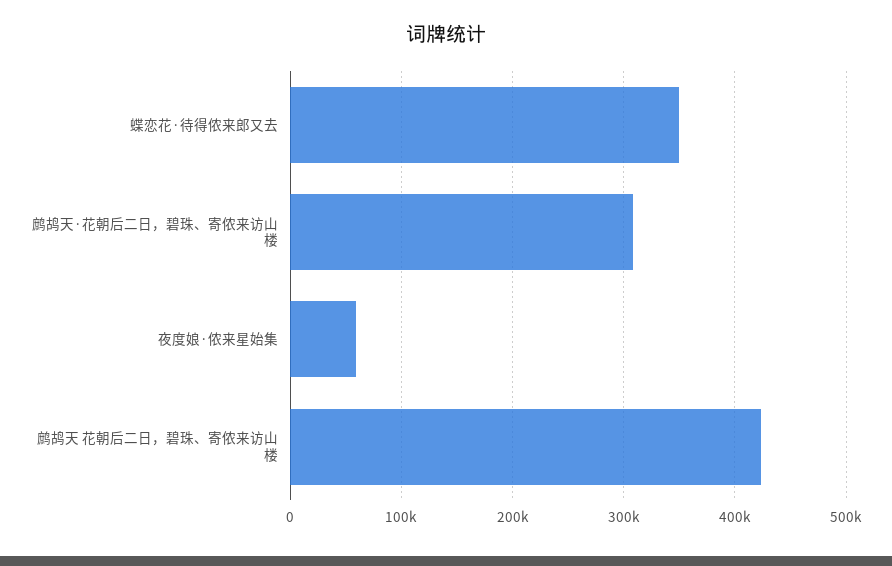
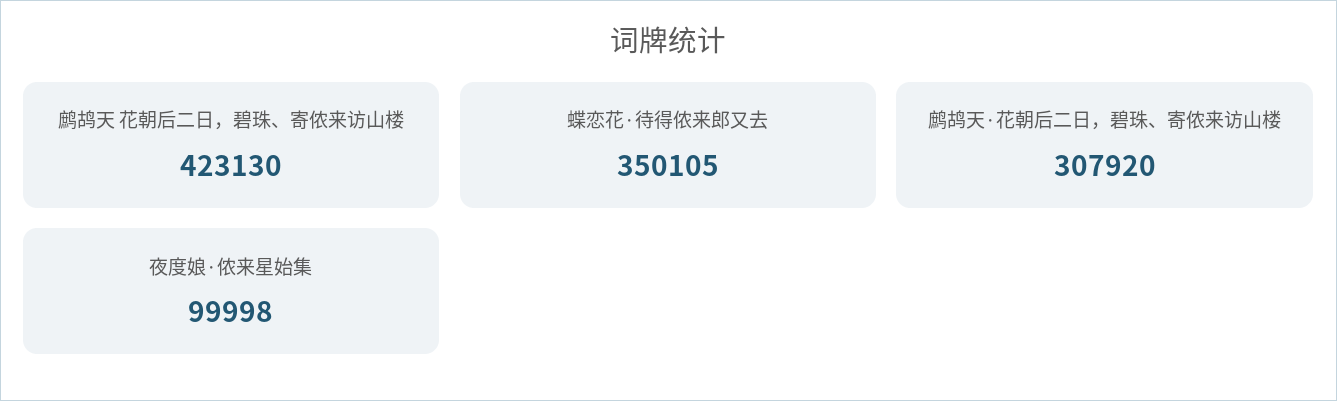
夜度娘·侬来星始集: 60000 -> 99998

